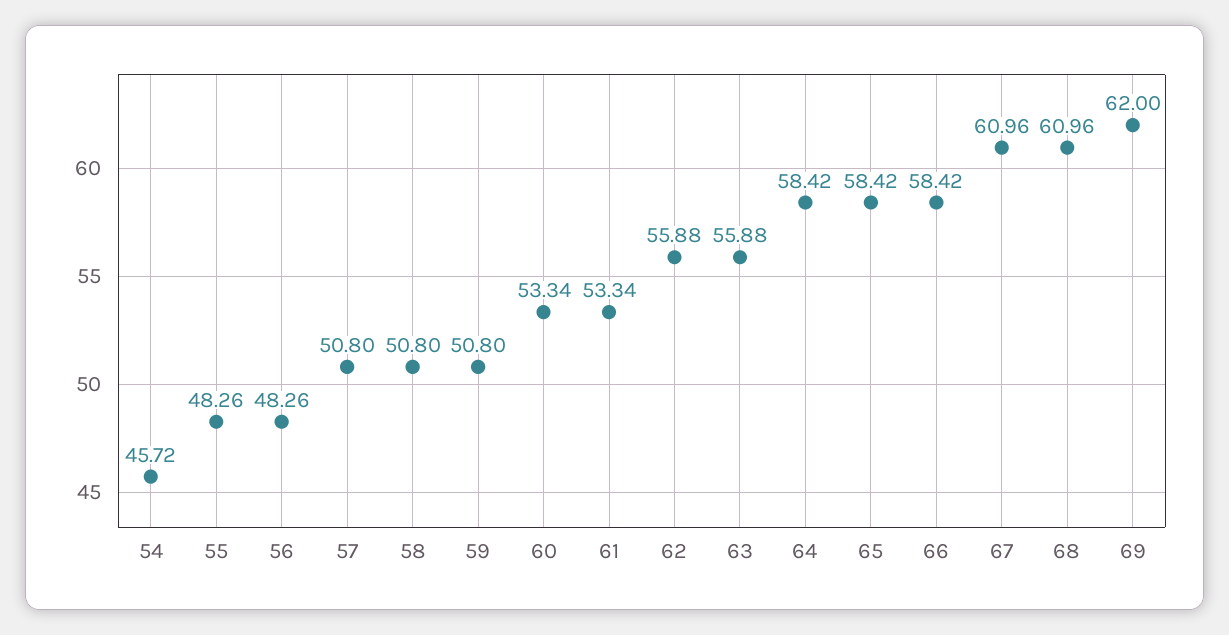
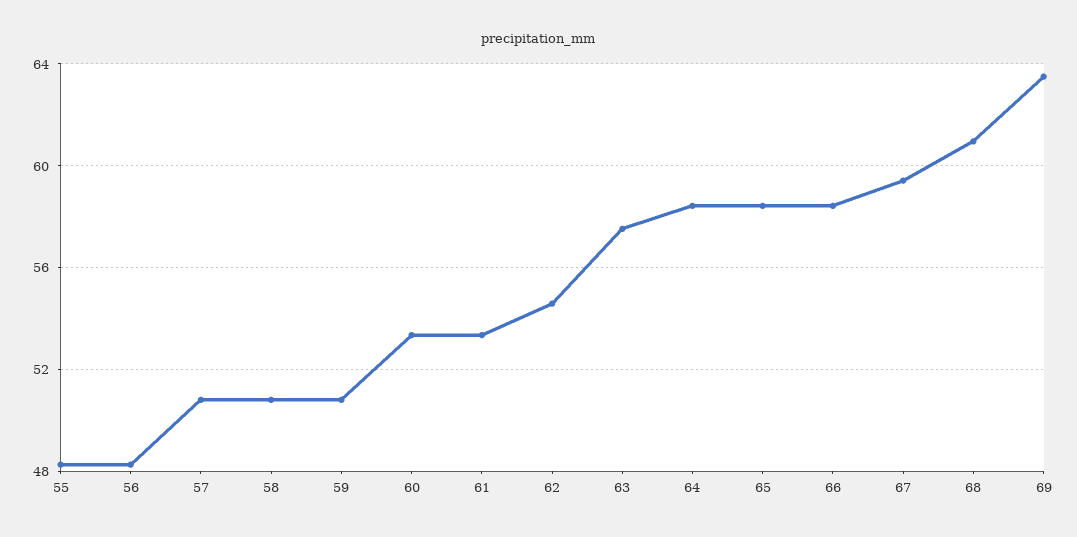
54: 45.72 -> none
62: 55.88 -> 54.5
63: 55.88 -> 57.5
67: 60.96 -> 59.5
69: 62 -> 63.5

